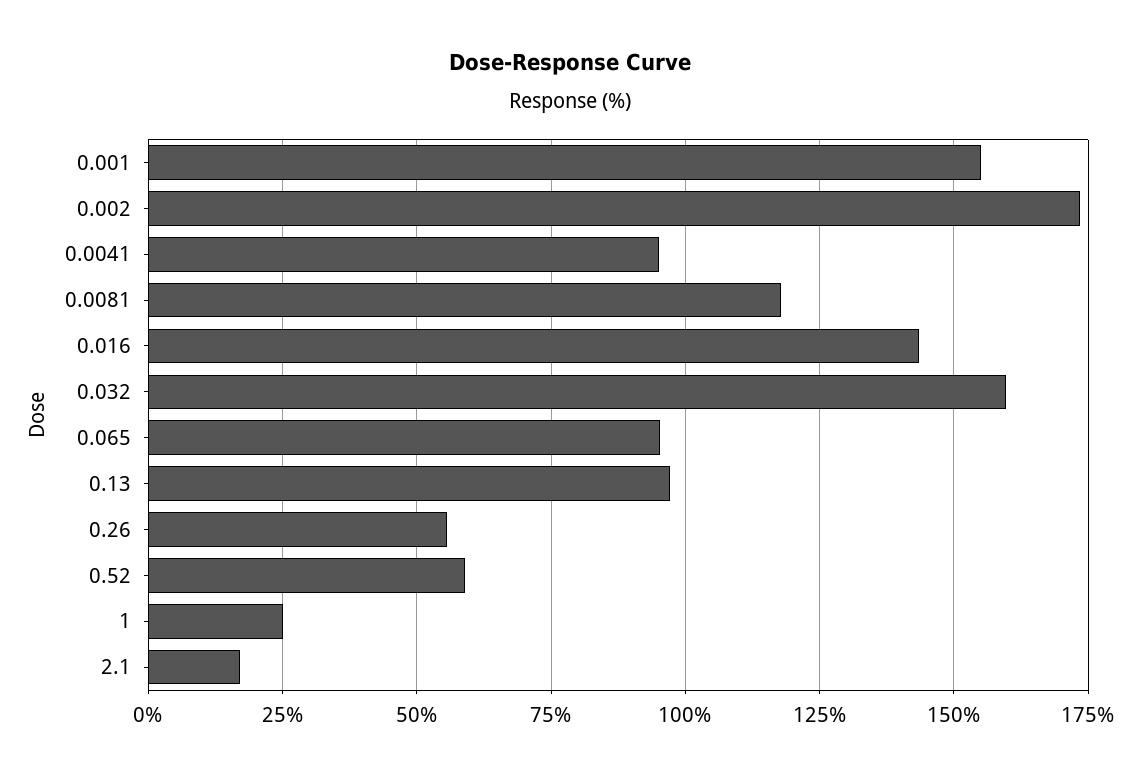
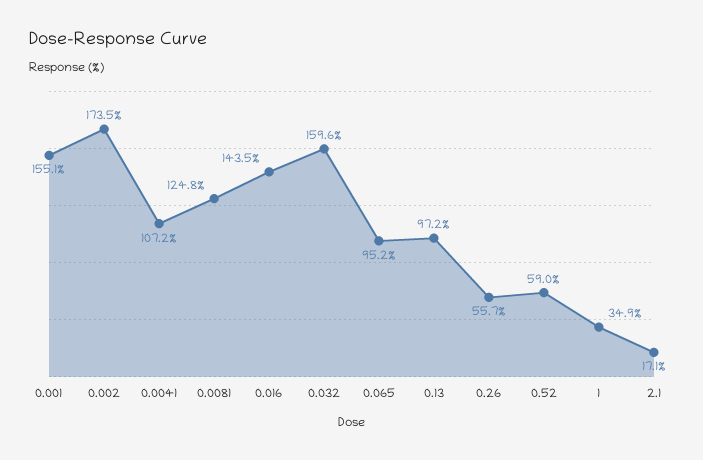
0.0041: 95 -> 107.2
0.0081: 117.5 -> 124.8
1: 25 -> 34.9

